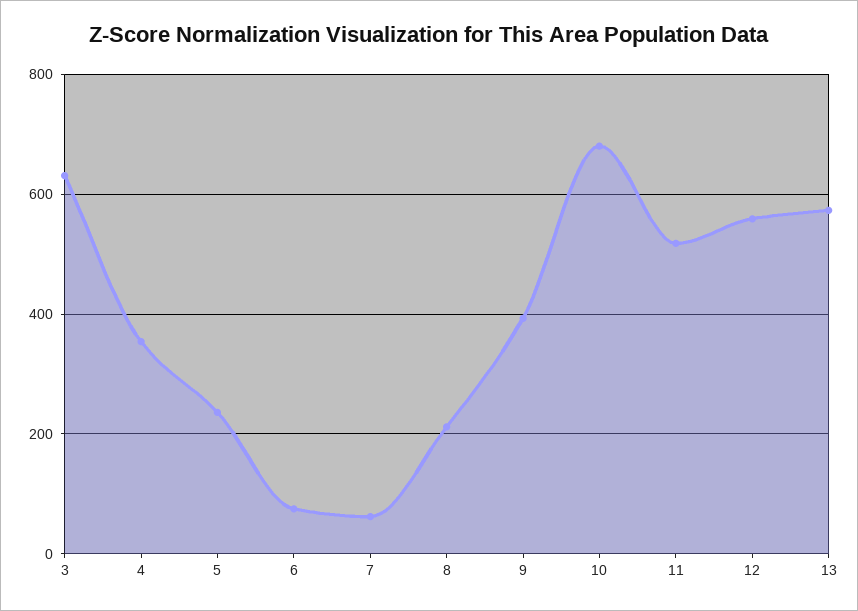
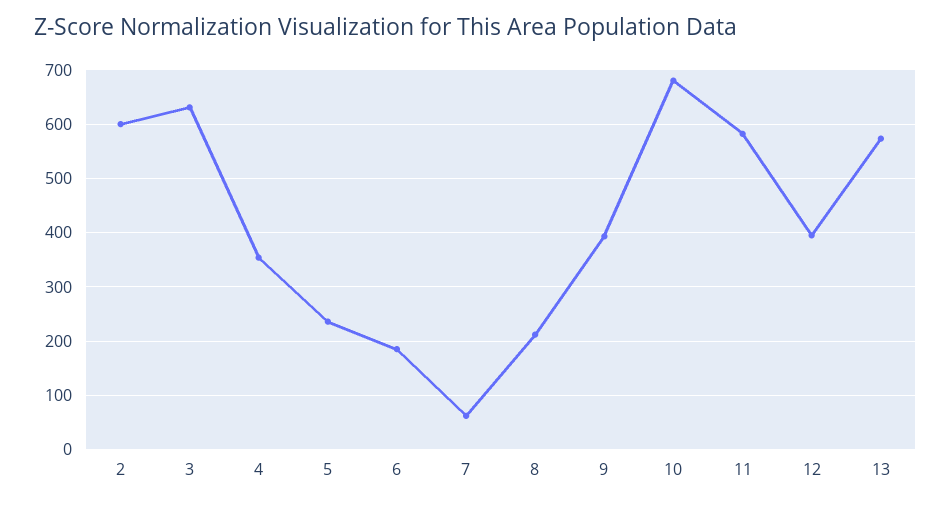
6: 80 -> 180
11: 520 -> 580
12: 560 -> 400
2: none -> 600

